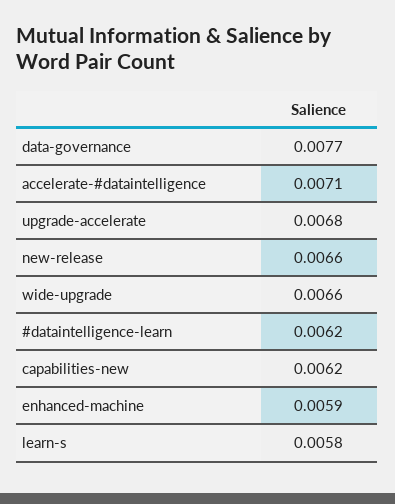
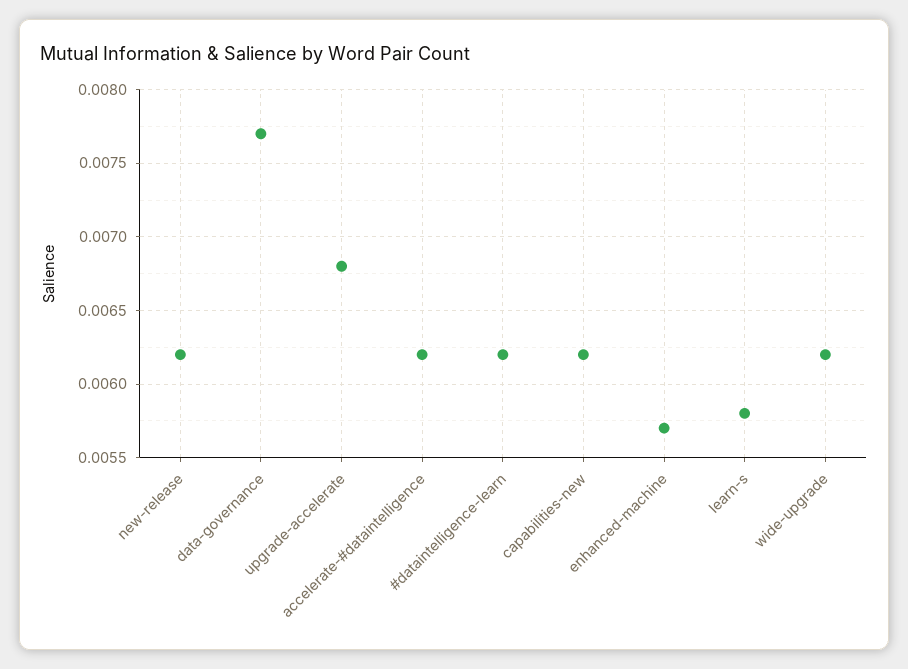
accelerate-#dataintelligence: 0.0071 -> 0.0062
new-release: 0.0066 -> 0.0062
wide-upgrade: 0.0066 -> 0.0062
enhanced-machine: 0.0059 -> 0.0057

